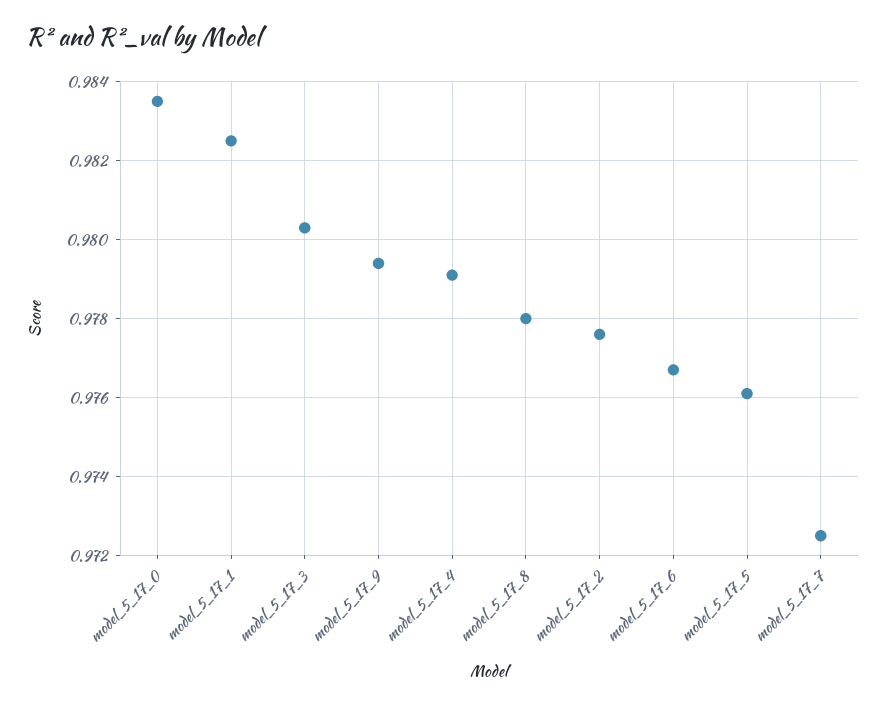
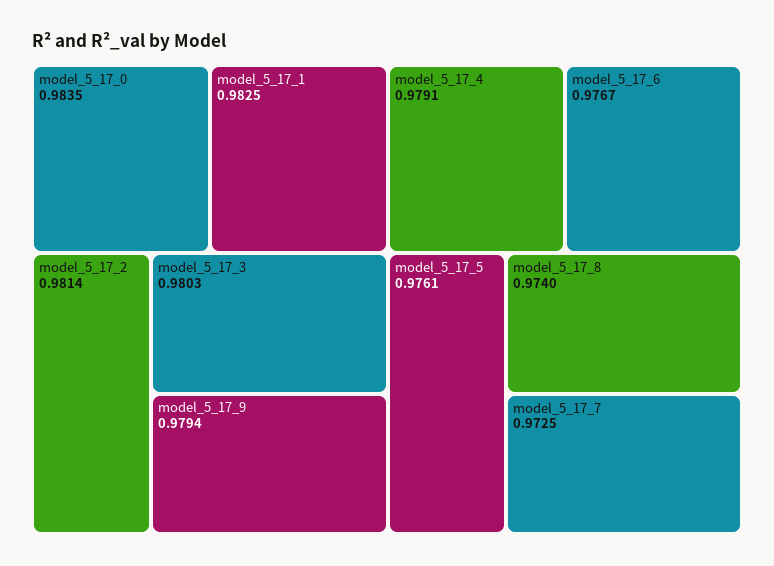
model_5_17_8: 0.978 -> 0.974
model_5_17_2: 0.9775 -> 0.9814

